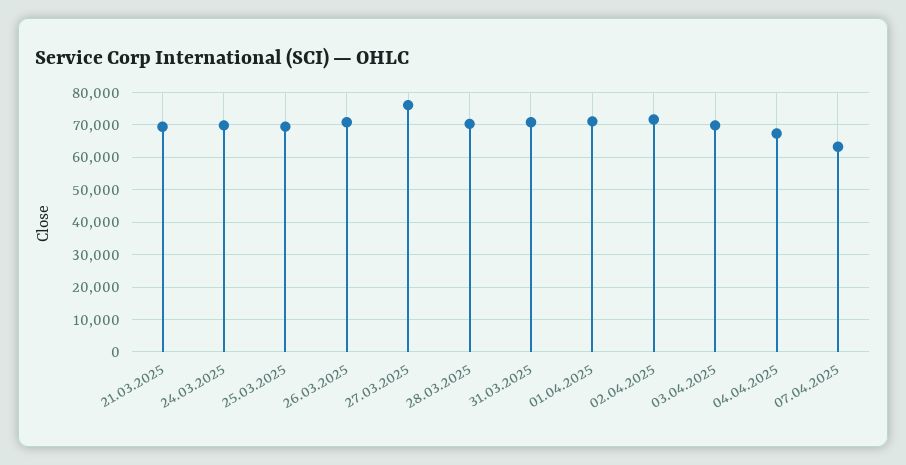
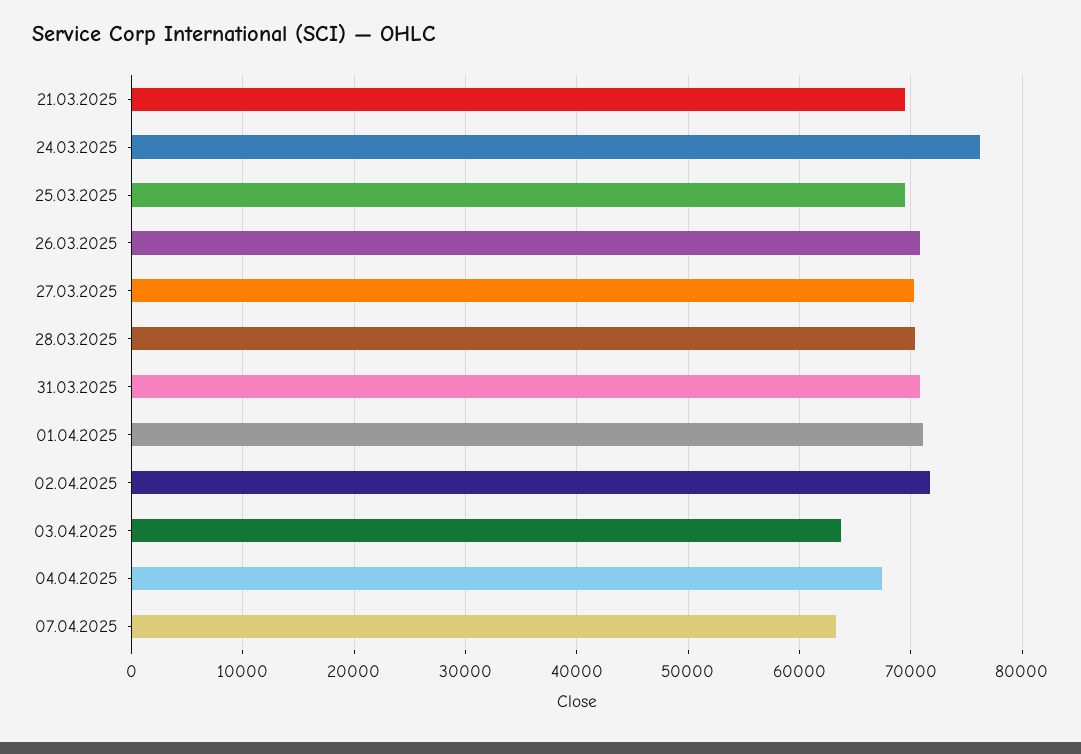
24.03.2025: 70000 -> 76000
27.03.2025: 76000 -> 70000
03.04.2025: 70000 -> 64000

